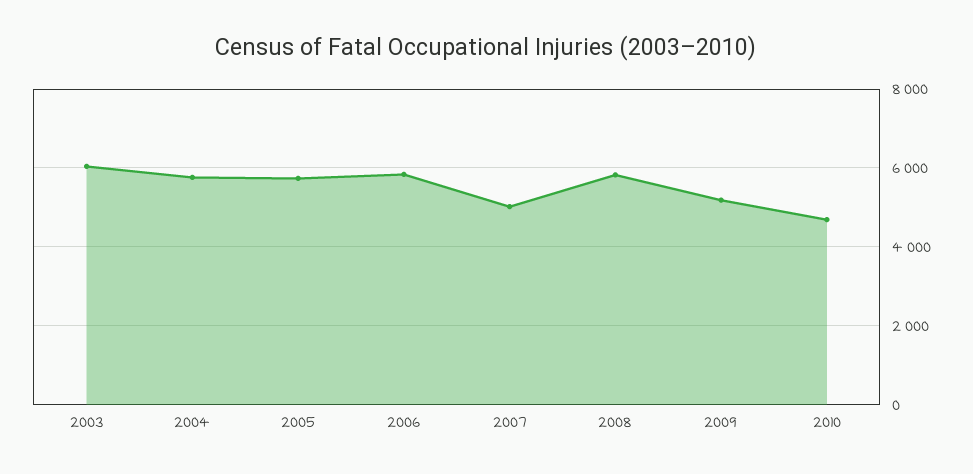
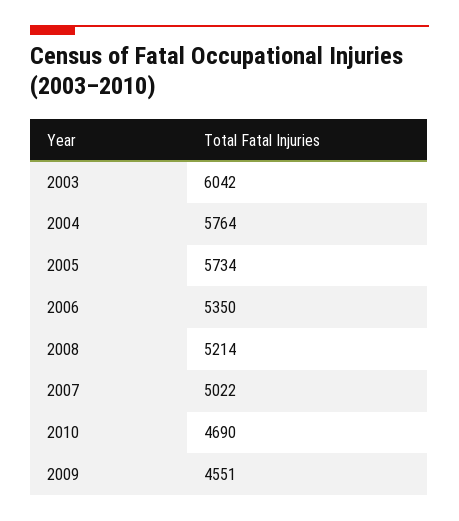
2006: 5800 -> 5350
2008: 5800 -> 5214
2009: 5200 -> 4551

